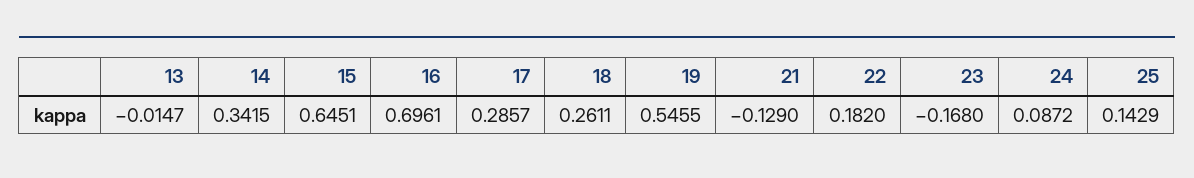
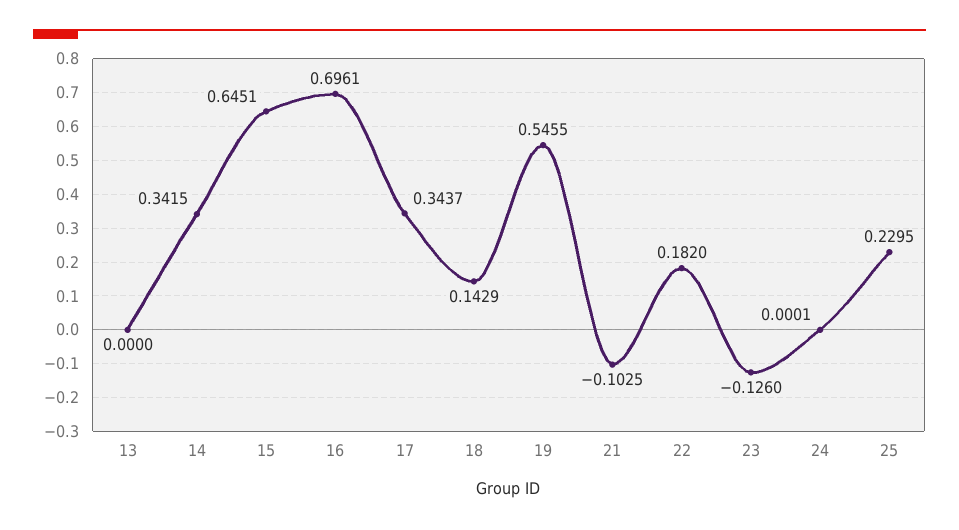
13: -0.0147 -> 0
17: 0.2857 -> 0.3437
18: 0.2611 -> 0.1429
21: -0.129 -> -0.1025
23: -0.168 -> -0.126
24: 0.0872 -> 0.0001
25: 0.1429 -> 0.2295

